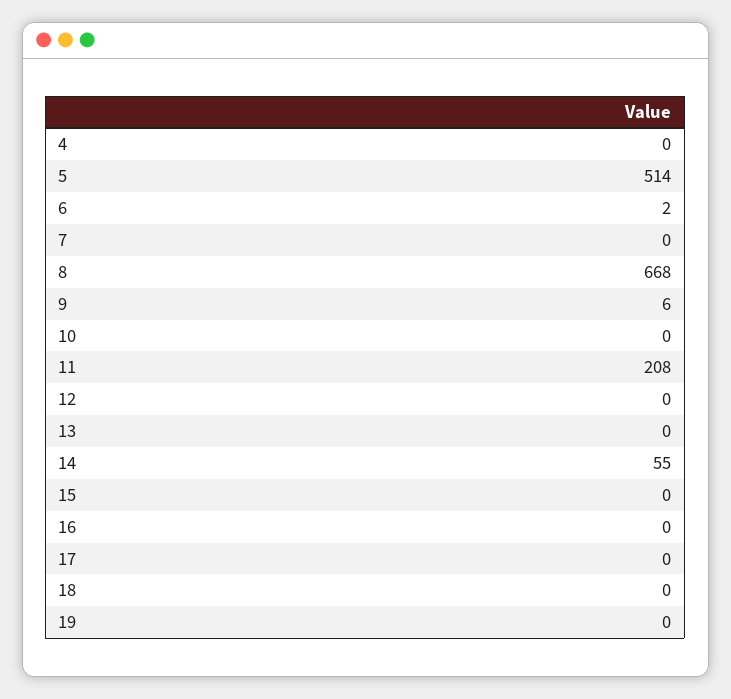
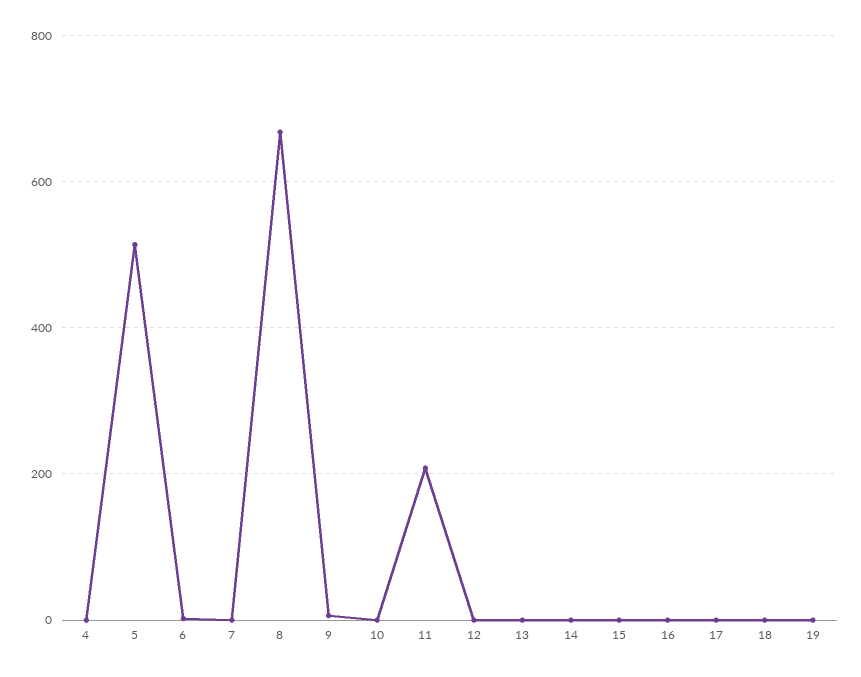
14: 55 -> 0

